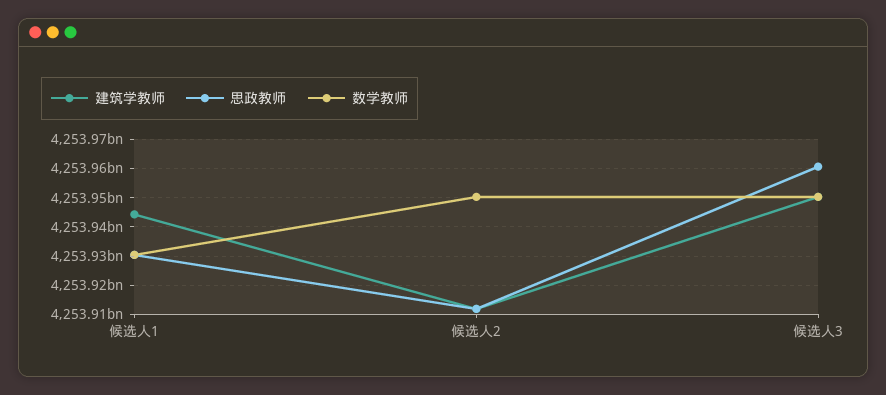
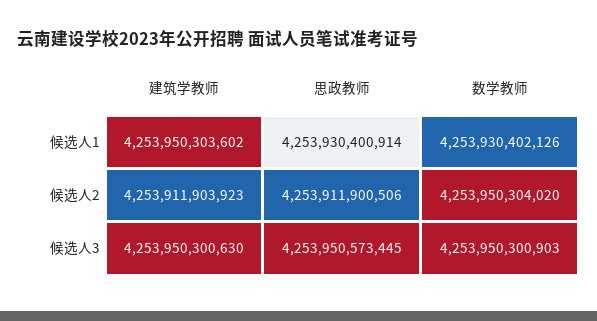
建筑学教师, 候选人1: 4253945000000 -> 4253950303602
思政教师, 候选人3: 4253960000000 -> 4253950573445

